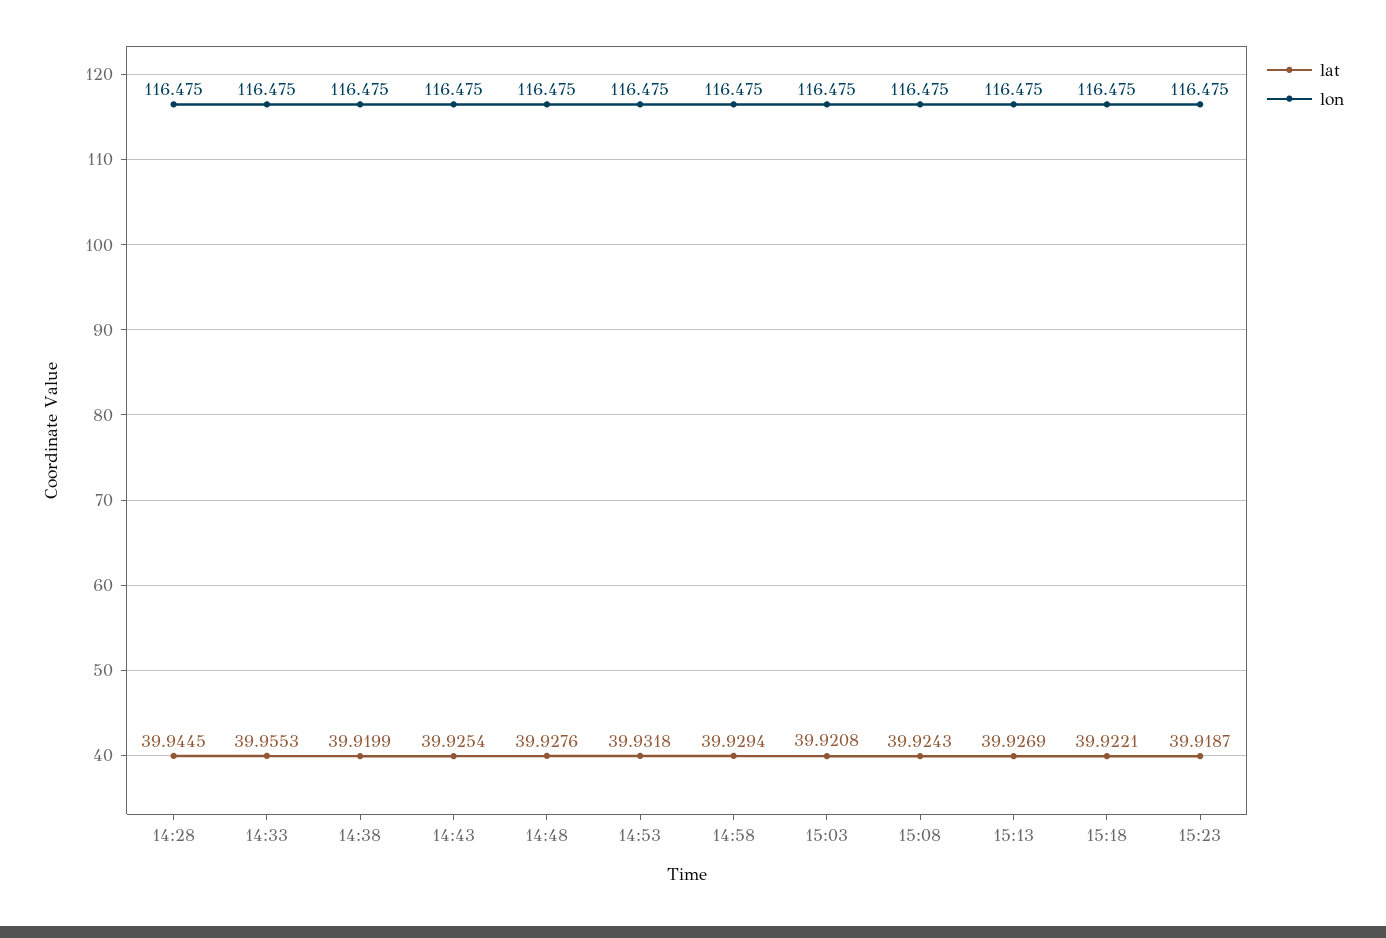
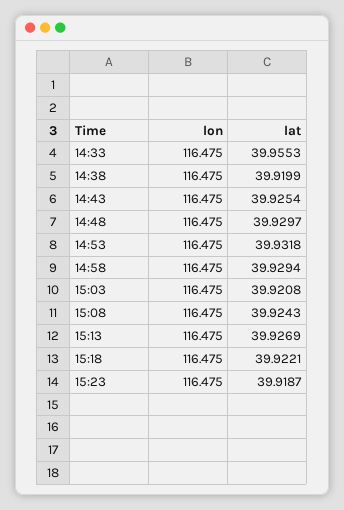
lat, 14:28: 39.9445 -> none
lon, 14:28: 116.475 -> none
lat, 14:48: 39.9276 -> 39.9297

